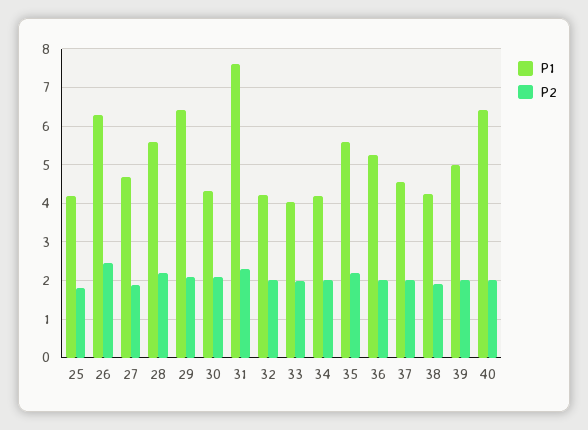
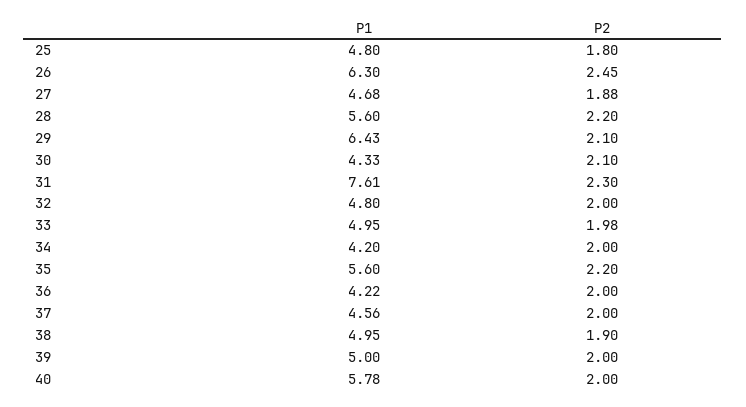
P1, 25: 4.2 -> 4.8
P1, 32: 4.2 -> 4.8
P1, 33: 4 -> 4.95
P1, 36: 5.2 -> 4.22
P1, 38: 4.2 -> 4.95
P1, 40: 6.4 -> 5.78

